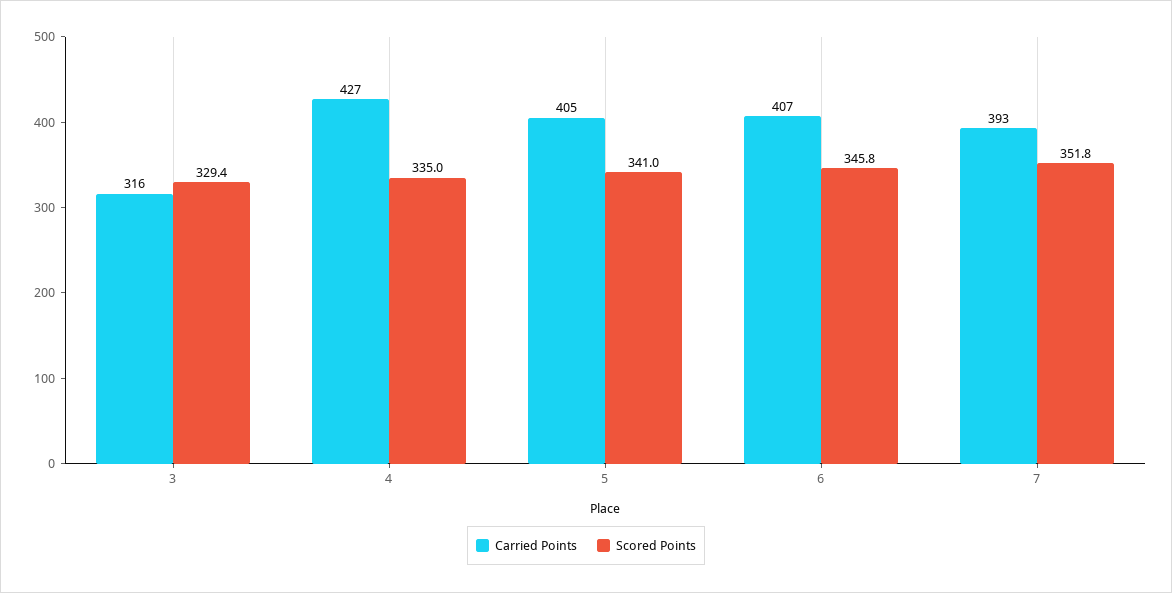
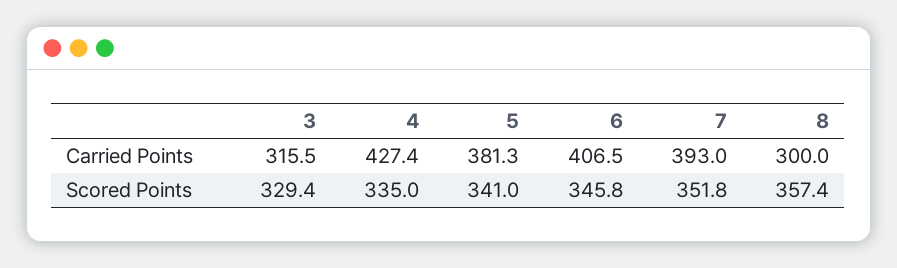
Carried Points, 5: 405 -> 381.3
Carried Points, 8: none -> 300
Scored Points, 8: none -> 357.4

